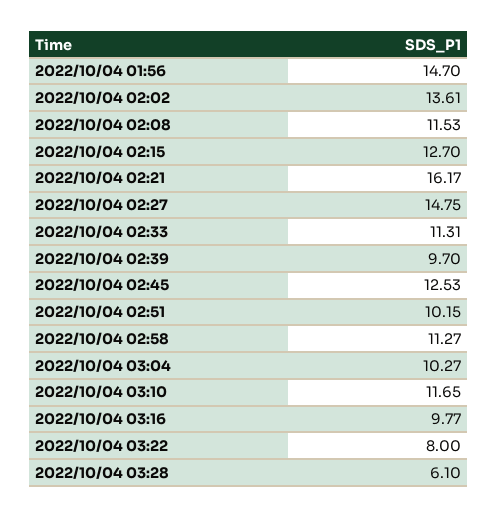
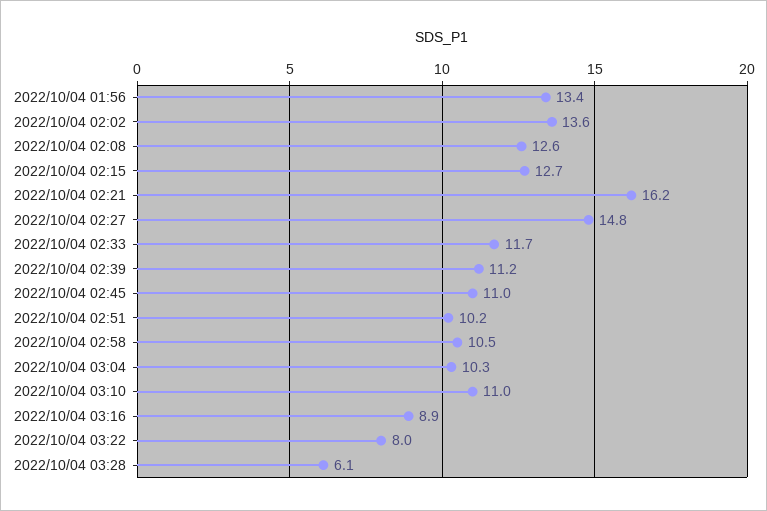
2022/10/04 01:56: 14.7 -> 13.4
2022/10/04 02:08: 11.53 -> 12.6
2022/10/04 02:33: 11.31 -> 11.7
2022/10/04 02:39: 9.7 -> 11.2
2022/10/04 02:45: 12.53 -> 11
2022/10/04 02:58: 11.27 -> 10.5
2022/10/04 03:10: 11.65 -> 11
2022/10/04 03:16: 9.77 -> 8.9

